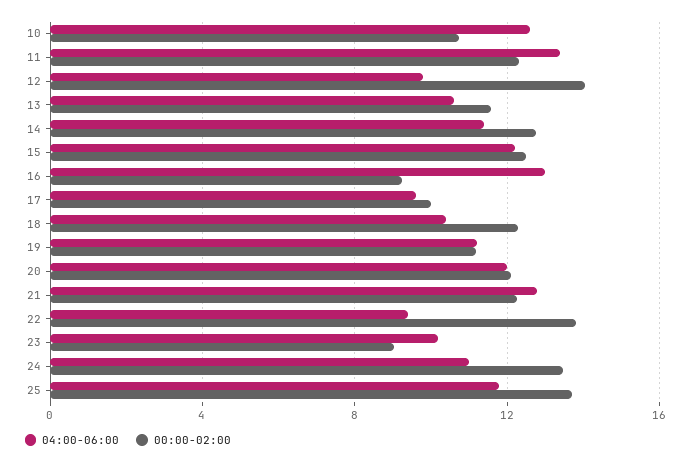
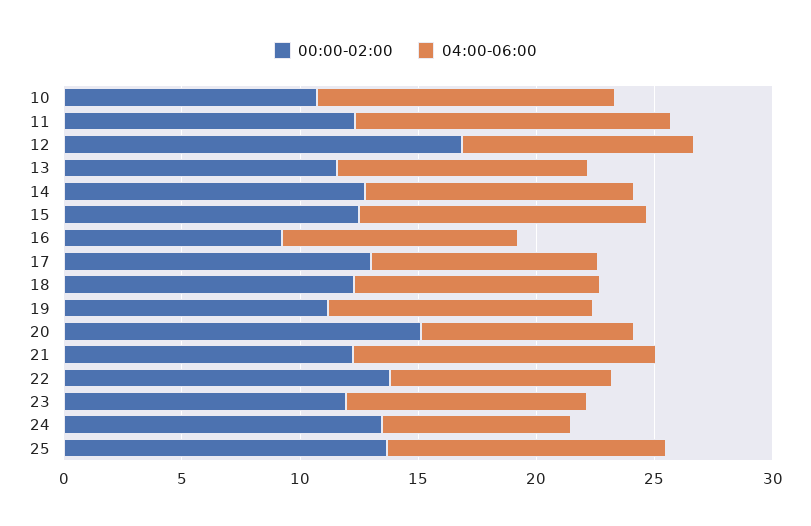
00:00-02:00, 12: 14 -> 17
04:00-06:00, 16: 13 -> 10
00:00-02:00, 17: 10 -> 13
04:00-06:00, 20: 12 -> 9
00:00-02:00, 20: 12 -> 15
00:00-02:00, 23: 9 -> 12
04:00-06:00, 24: 11 -> 8

